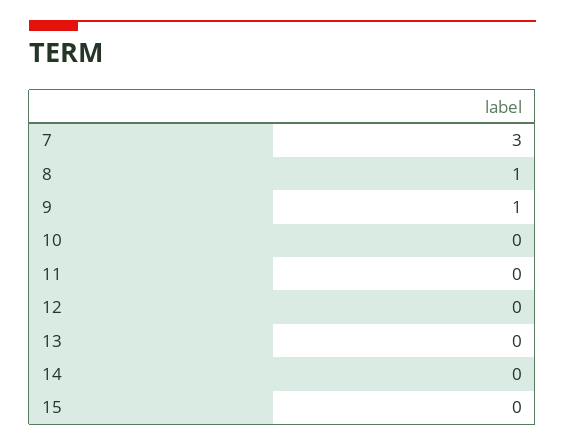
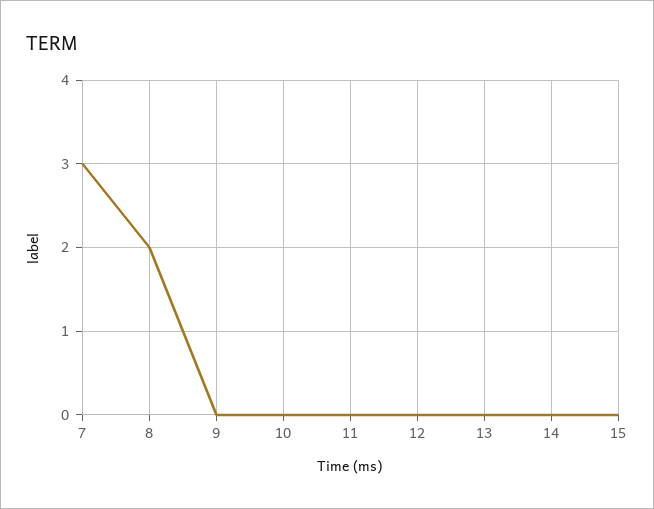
8: 1 -> 2
9: 1 -> 0

